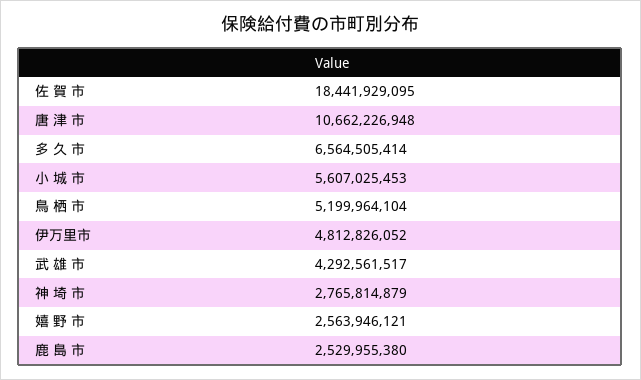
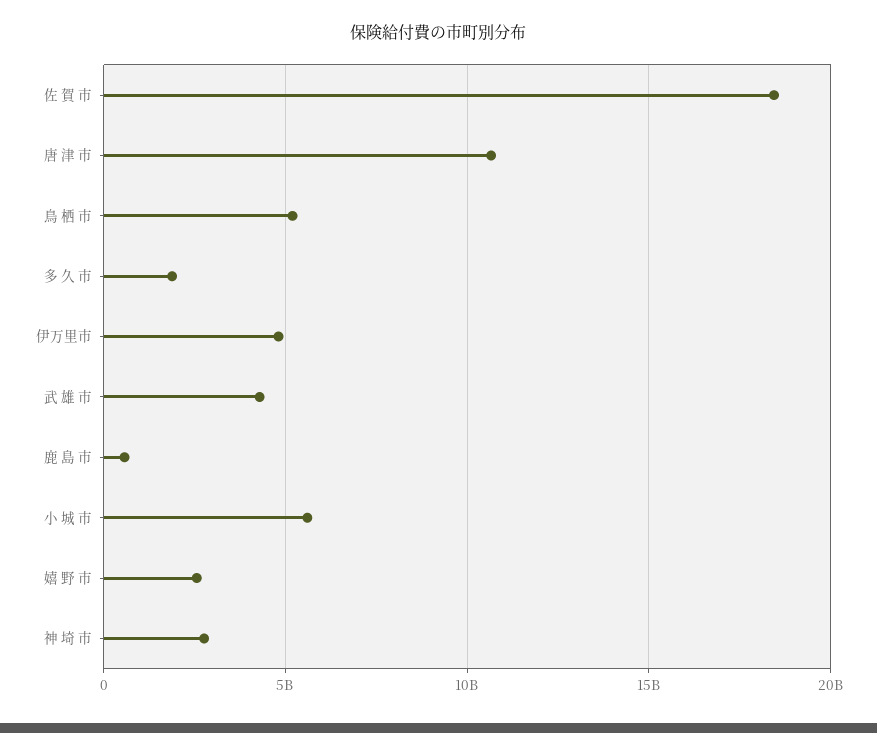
多 久 市: 6564505414 -> 2000000000
鹿 島 市: 2529955380 -> 500000000

